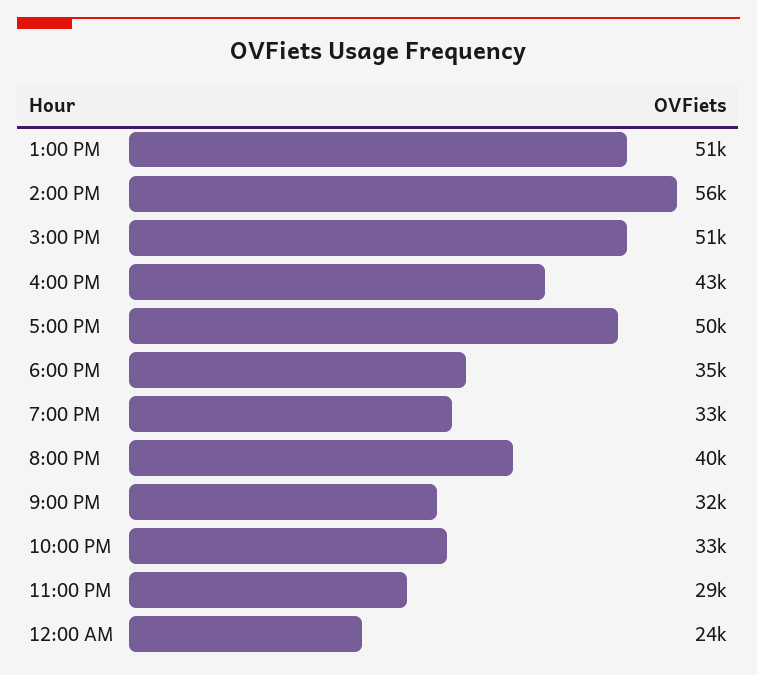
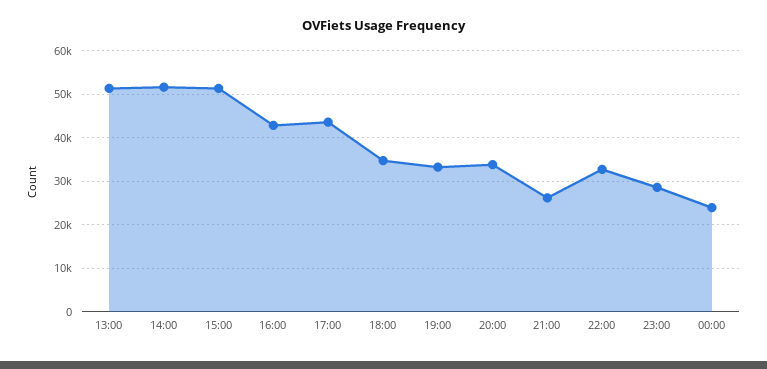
2:00 PM: 56000 -> 52000
5:00 PM: 50000 -> 44000
8:00 PM: 40000 -> 34000
9:00 PM: 32000 -> 26000

